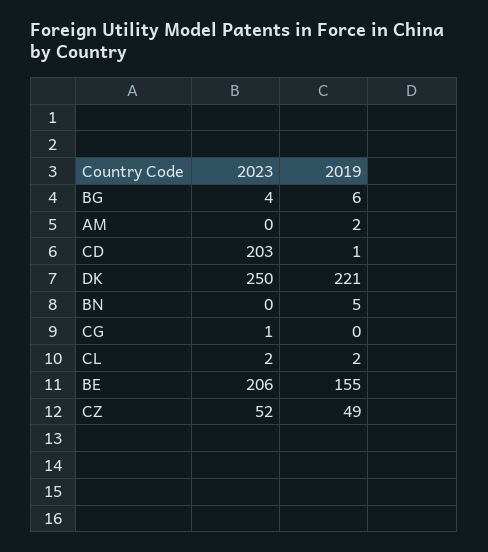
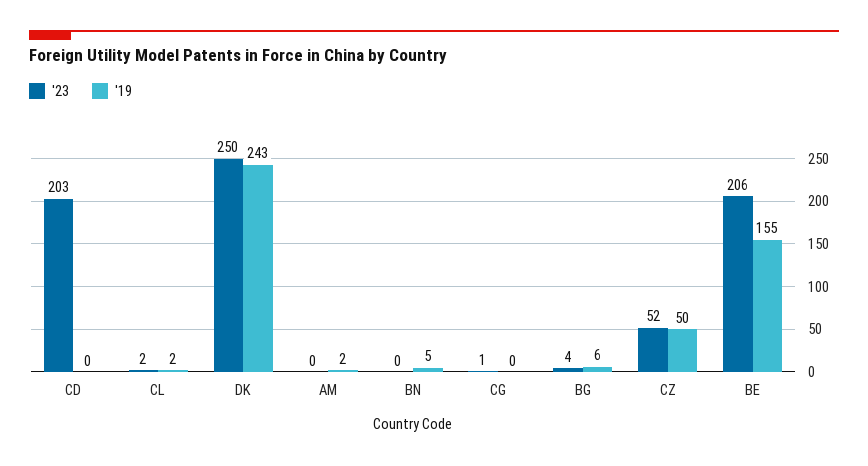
2019, CD: 1 -> 0
2019, DK: 221 -> 243
2019, CZ: 49 -> 50

